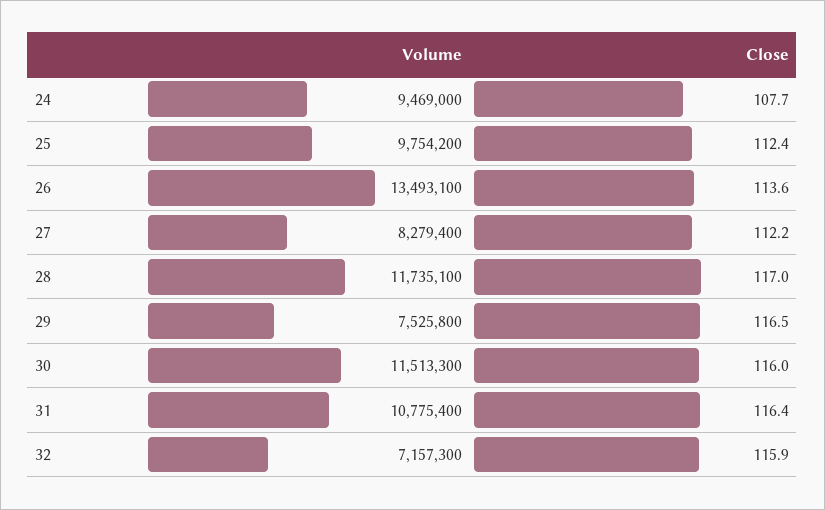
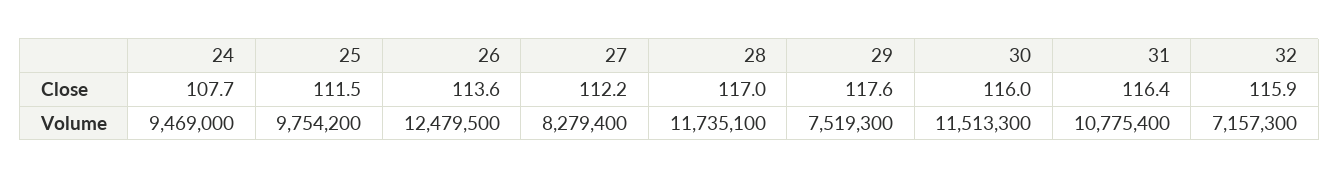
Close, 25: 112.4 -> 111.5
Volume, 26: 13493100 -> 12479500
Volume, 29: 7525800 -> 7519300
Close, 29: 116.5 -> 117.6

